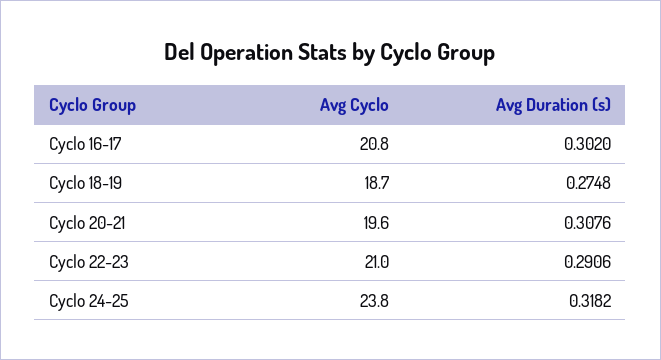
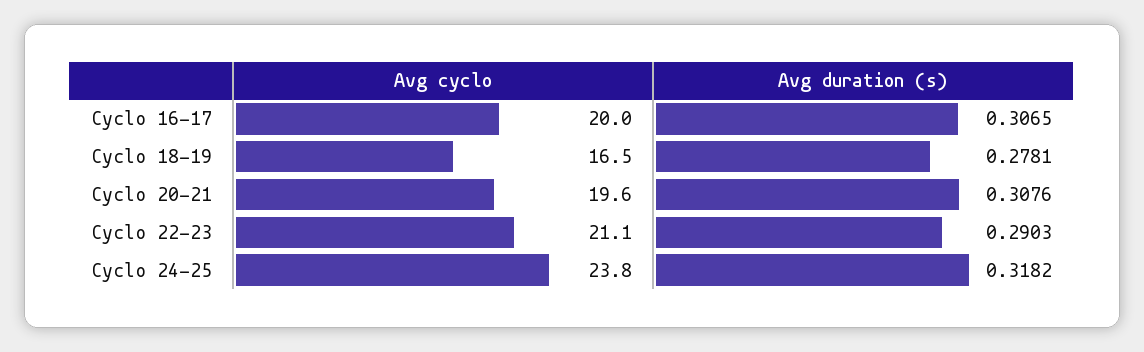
Avg Cyclo, Cyclo 16-17: 20.8 -> 20
Avg Duration (s), Cyclo 16-17: 0.302 -> 0.3065
Avg Cyclo, Cyclo 18-19: 18.7 -> 16.5
Avg Duration (s), Cyclo 18-19: 0.2748 -> 0.2781
Avg Cyclo, Cyclo 22-23: 21 -> 21.1
Avg Duration (s), Cyclo 22-23: 0.2906 -> 0.2903

